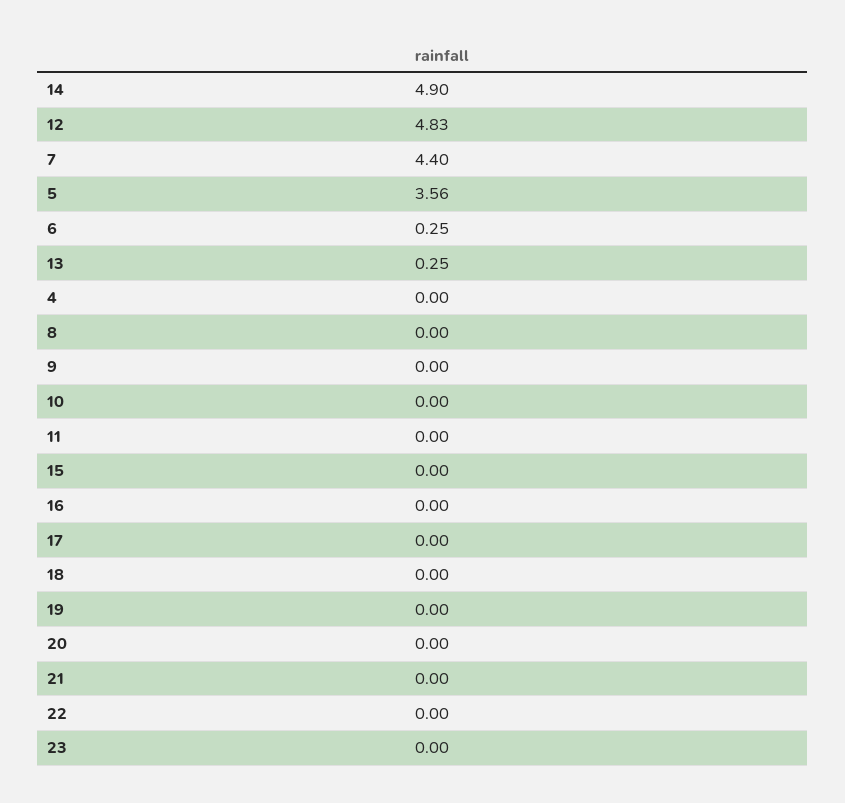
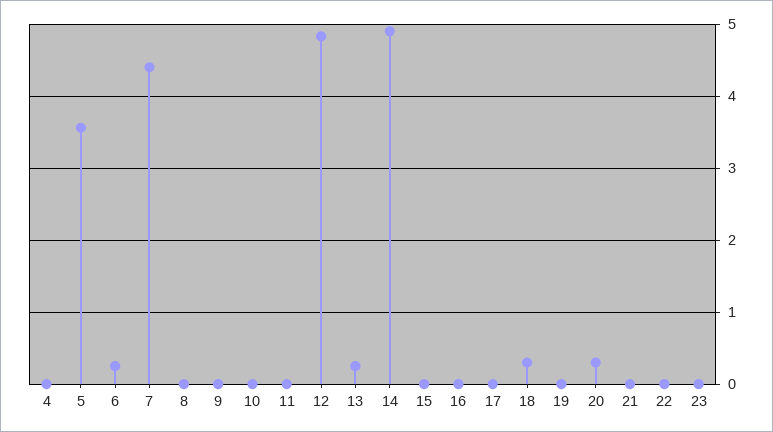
18: 0 -> 0.3
20: 0 -> 0.3

